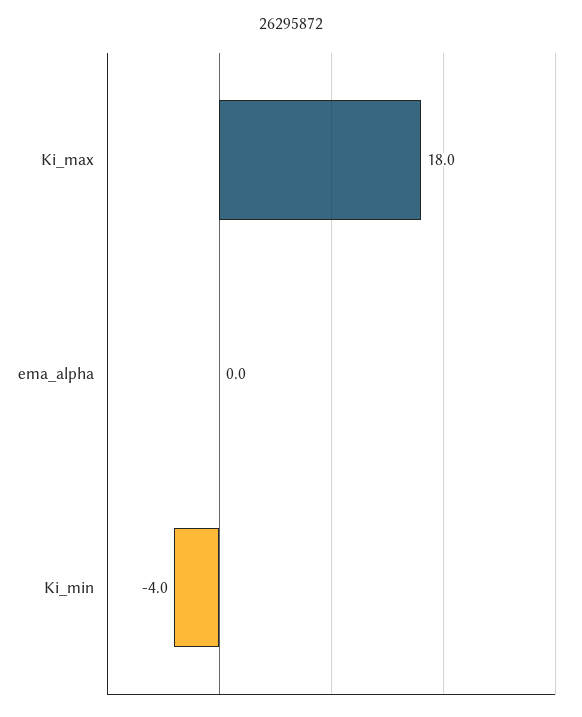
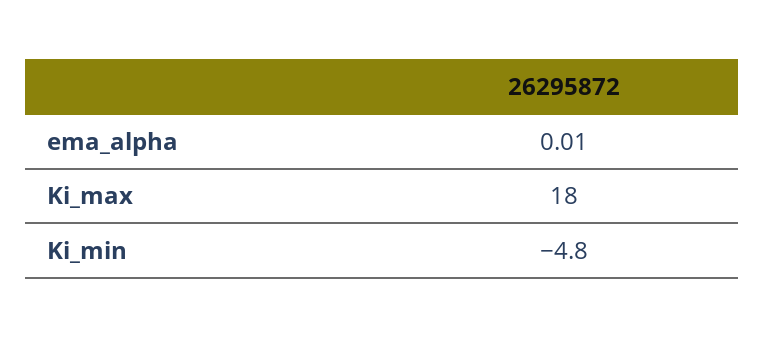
Ki_min: -4 -> -4.8

